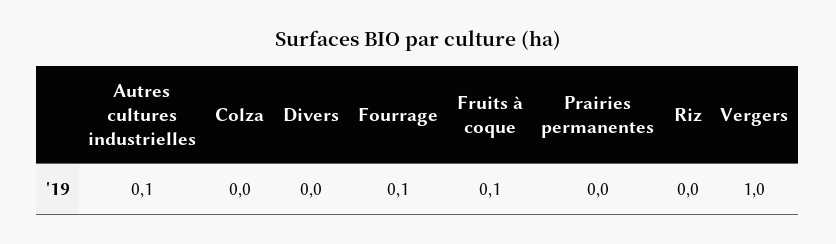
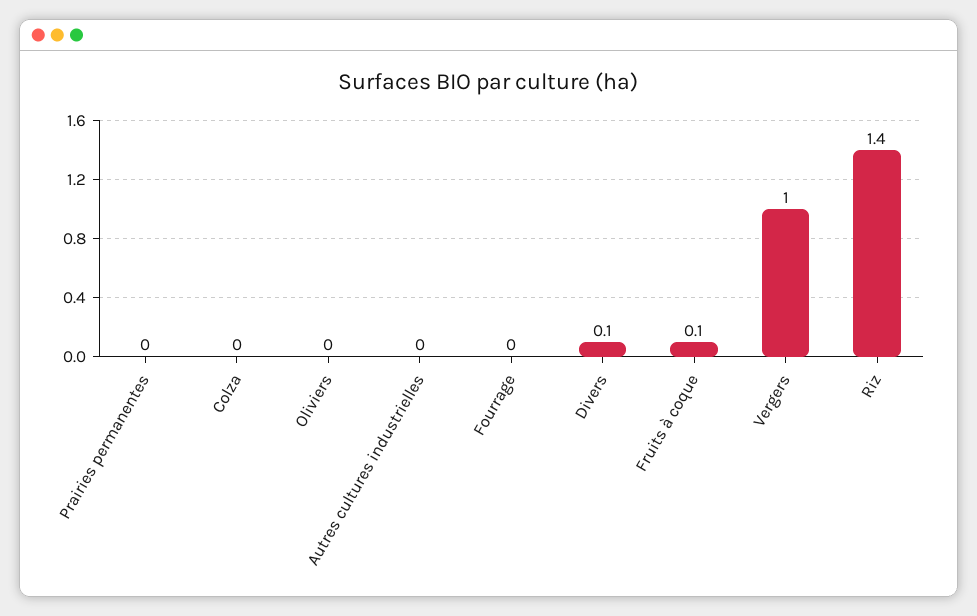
Autres cultures industrielles: 0.1 -> 0
Divers: 0 -> 0.1
Fourrage: 0.1 -> 0
Riz: 0 -> 1.4
Oliviers: none -> 0

